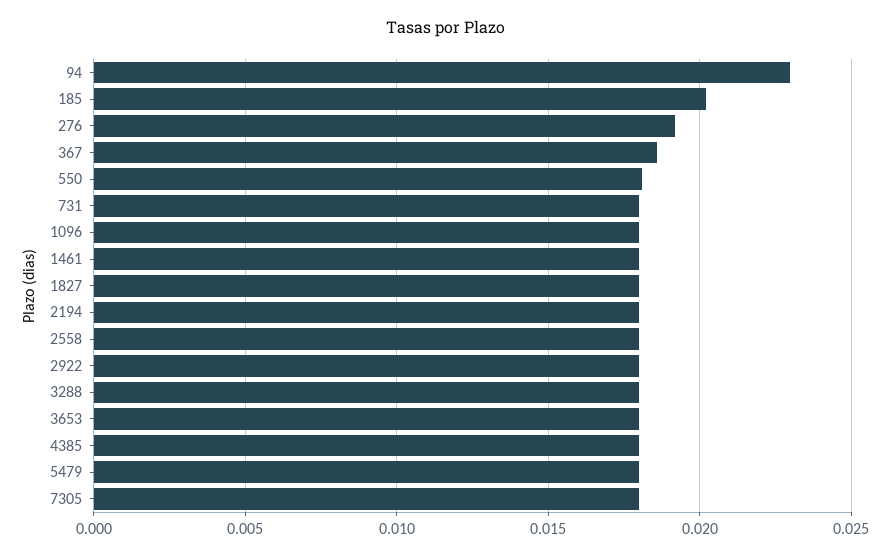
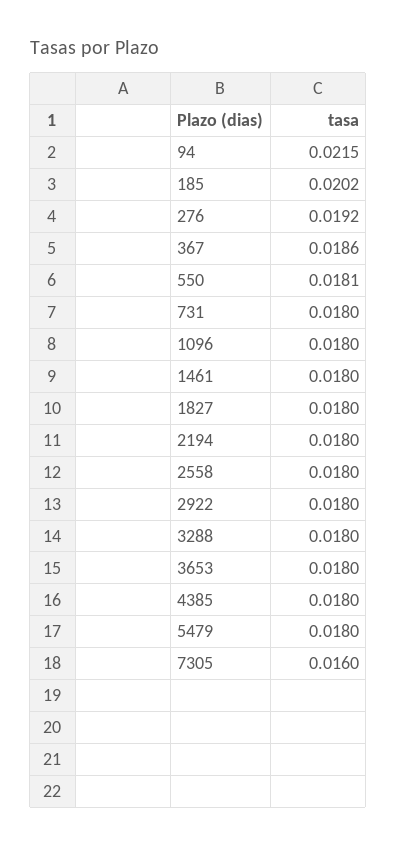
94: 0.023 -> 0.0215
7305: 0.018 -> 0.016

